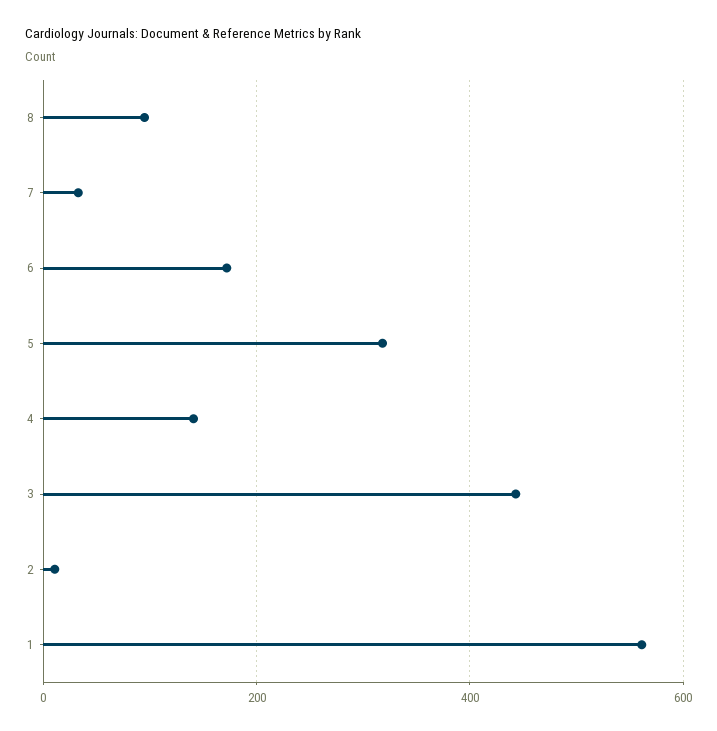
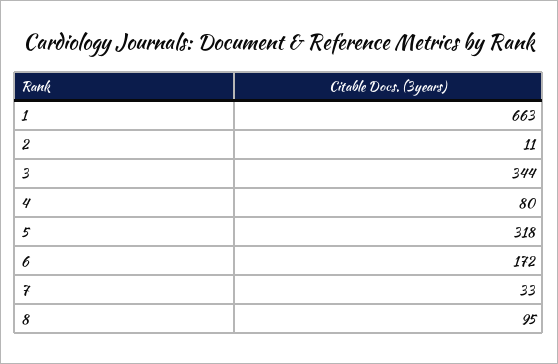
4: 140 -> 80
3: 440 -> 344
1: 560 -> 663

